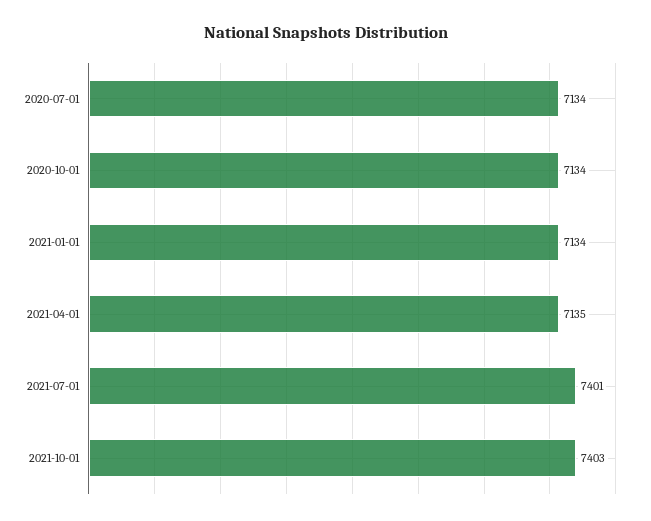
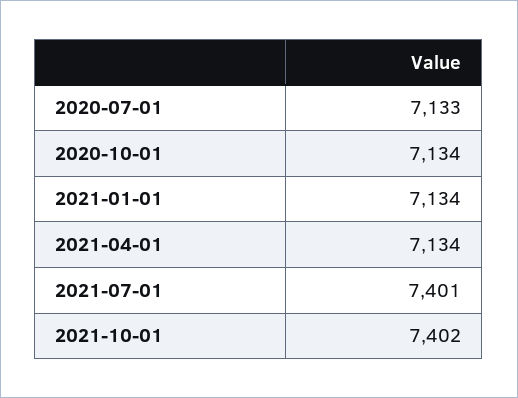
2020-07-01: 7134 -> 7133
2021-04-01: 7135 -> 7134
2021-10-01: 7403 -> 7402

